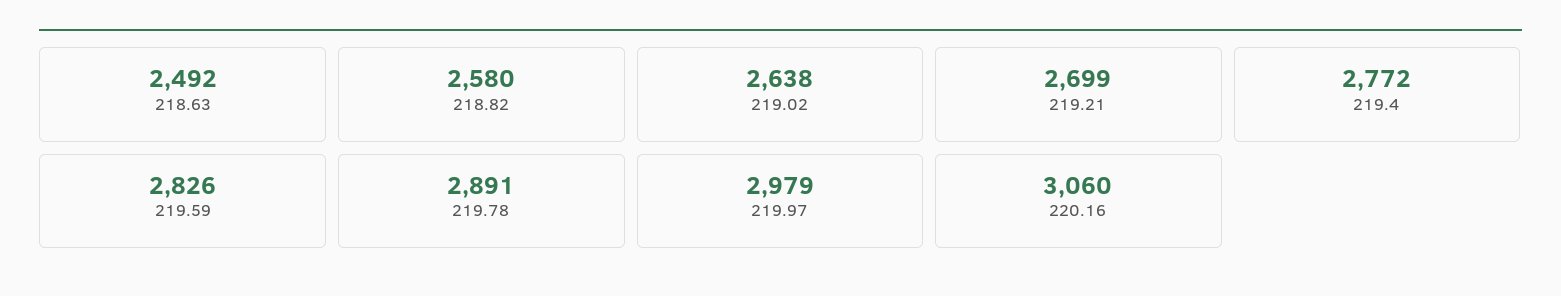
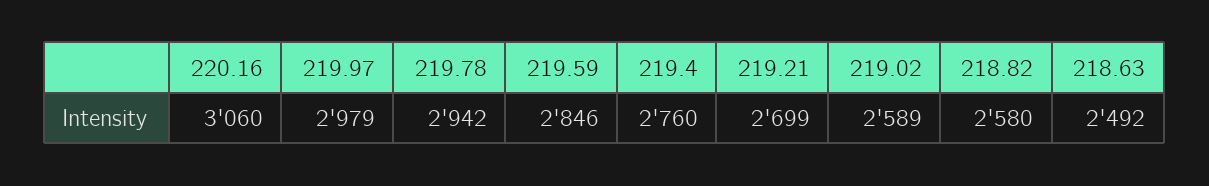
219.02: 2638 -> 2589
219.4: 2772 -> 2760
219.59: 2826 -> 2846
219.78: 2891 -> 2942

